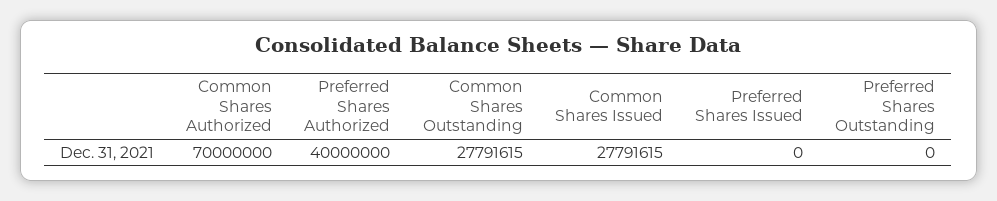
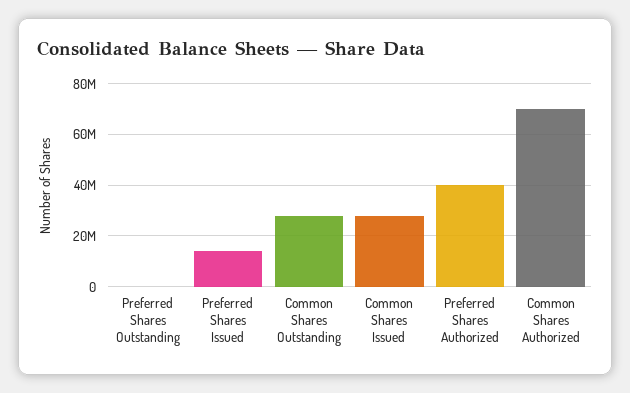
Preferred Shares Issued: 0 -> 15000000

